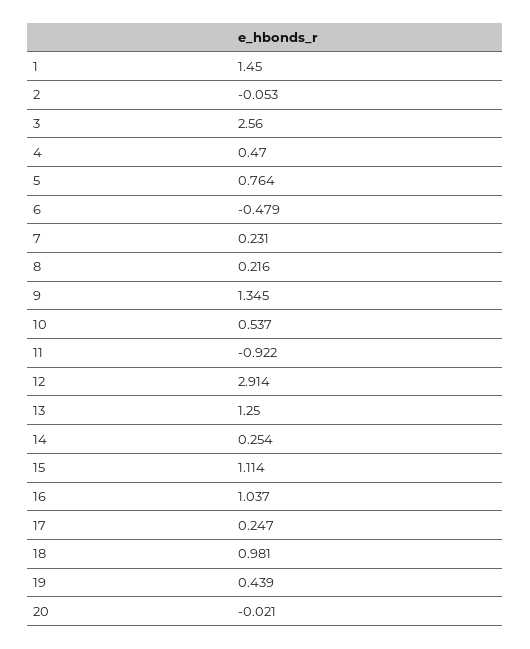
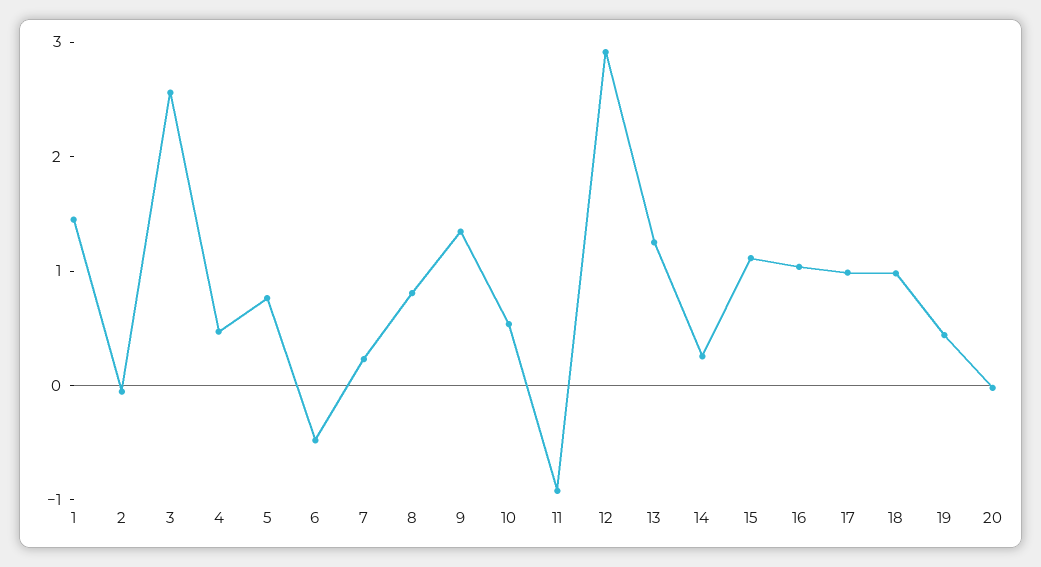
8: 0.216 -> 0.8
17: 0.247 -> 1

